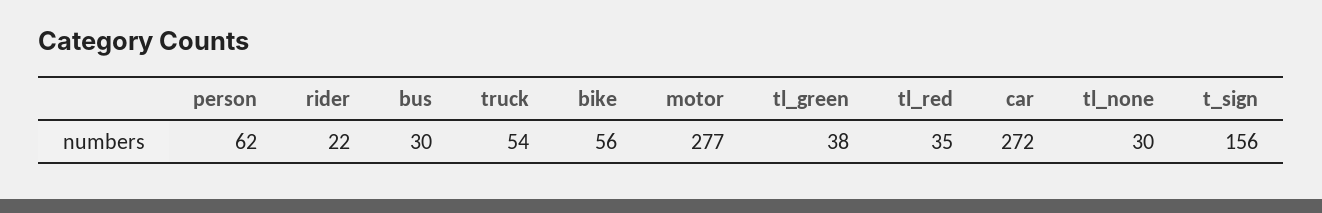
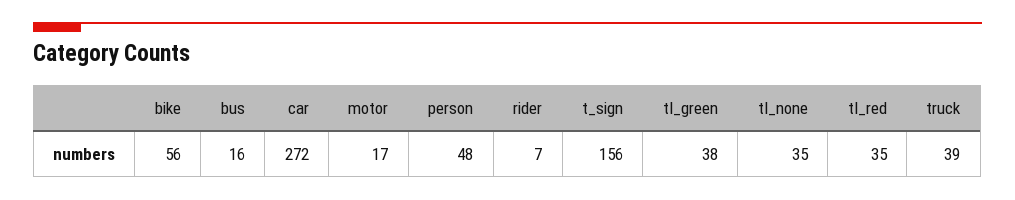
person: 62 -> 48
rider: 22 -> 7
bus: 30 -> 16
truck: 54 -> 39
motor: 277 -> 17
tl_none: 30 -> 35

